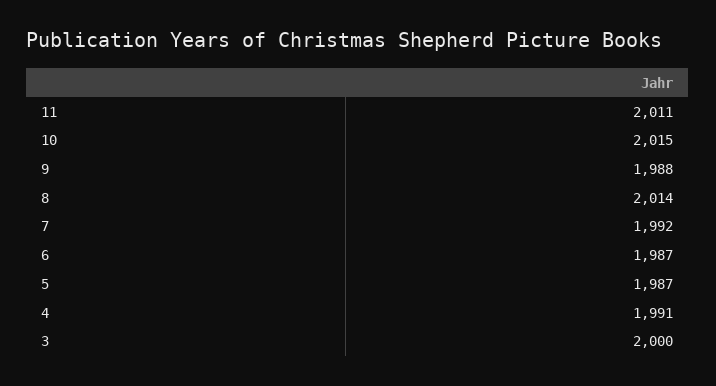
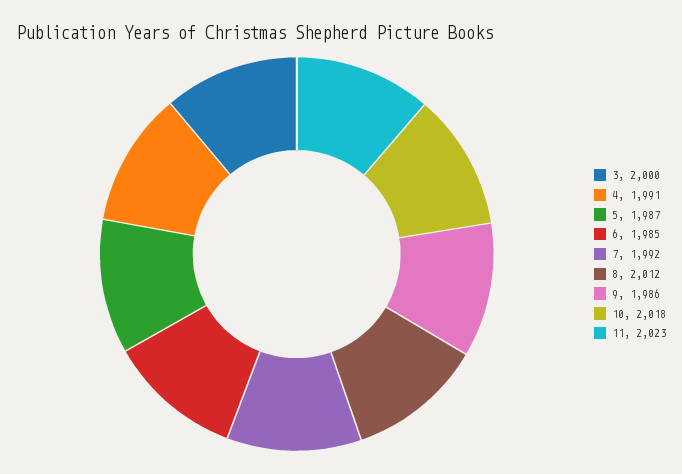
11: 2011 -> 2023
10: 2015 -> 2018
9: 1988 -> 1986
8: 2014 -> 2012
6: 1987 -> 1985

